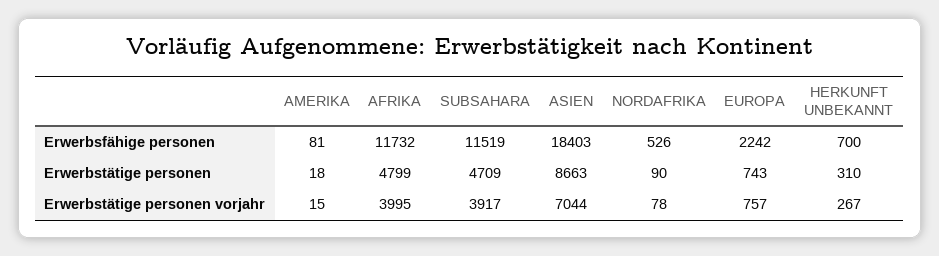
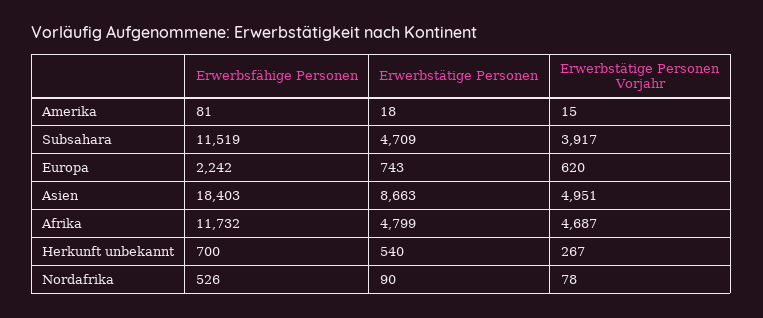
HERKUNFT UNBEKANNT, Erwerbstätige personen: 310 -> 540
AFRIKA, Erwerbstätige personen vorjahr: 3995 -> 4687
ASIEN, Erwerbstätige personen vorjahr: 7044 -> 4951
EUROPA, Erwerbstätige personen vorjahr: 757 -> 620

